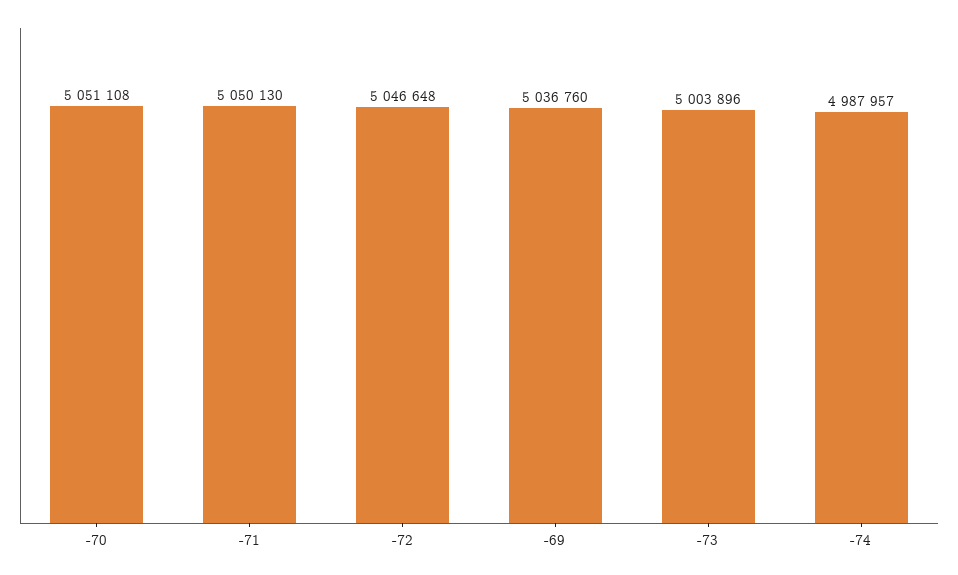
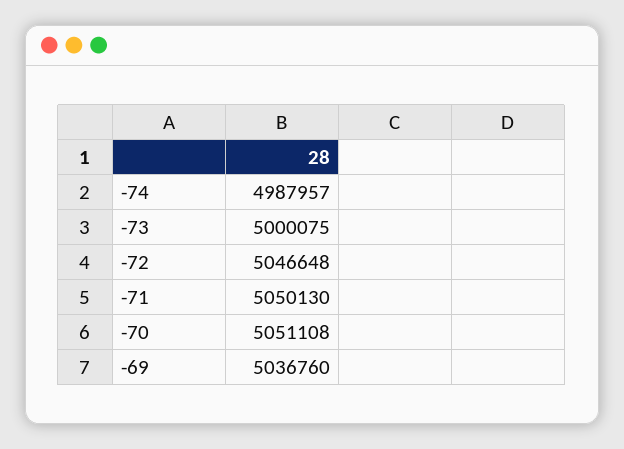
-73: 5003896 -> 5000075

